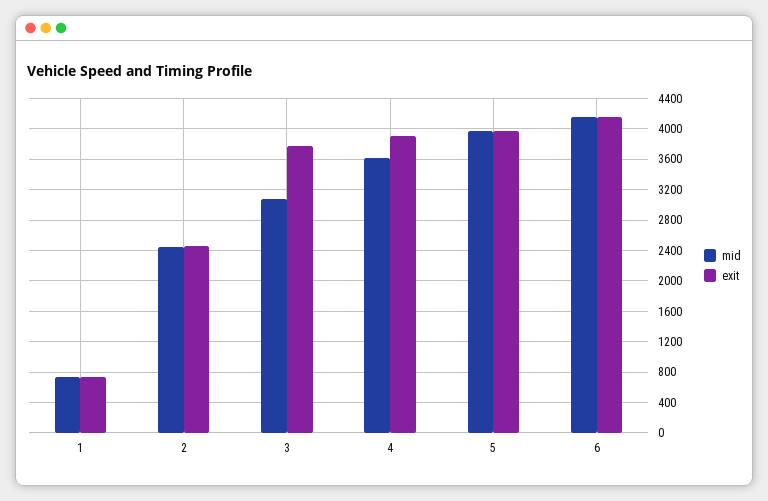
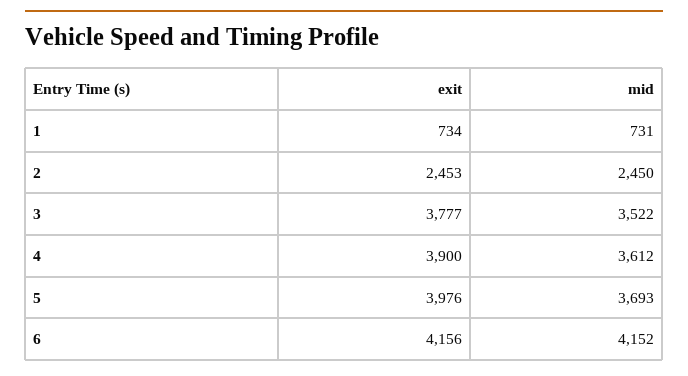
mid, 3: 3100 -> 3522
mid, 5: 4000 -> 3693

